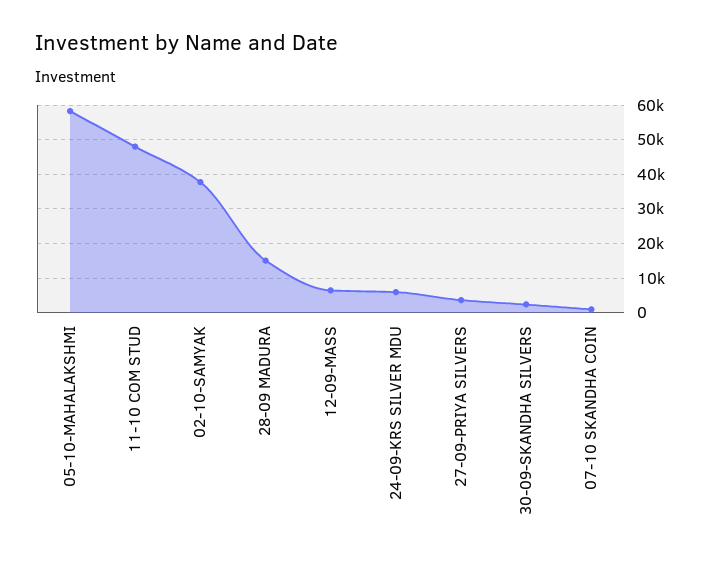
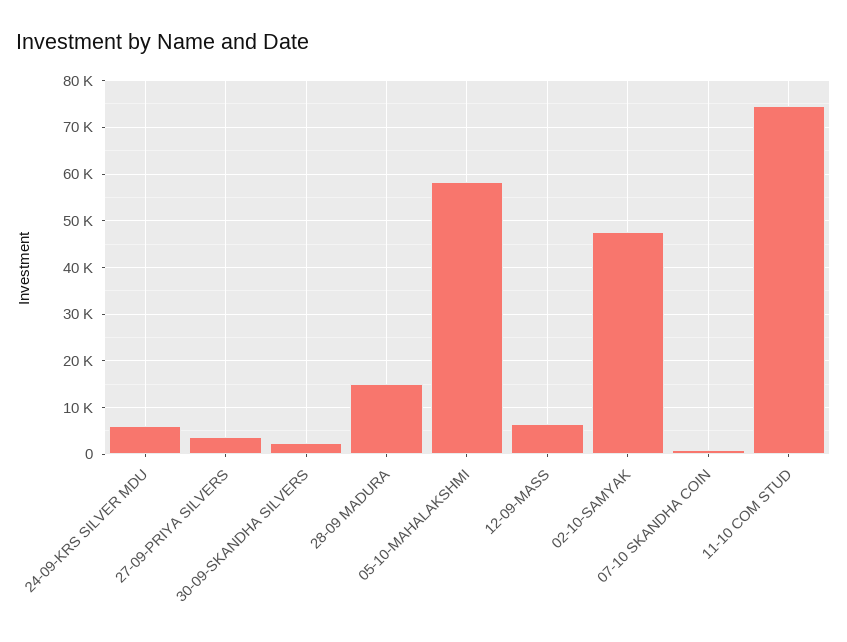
11-10 COM STUD: 48000 -> 74000
02-10-SAMYAK: 38000 -> 48000

